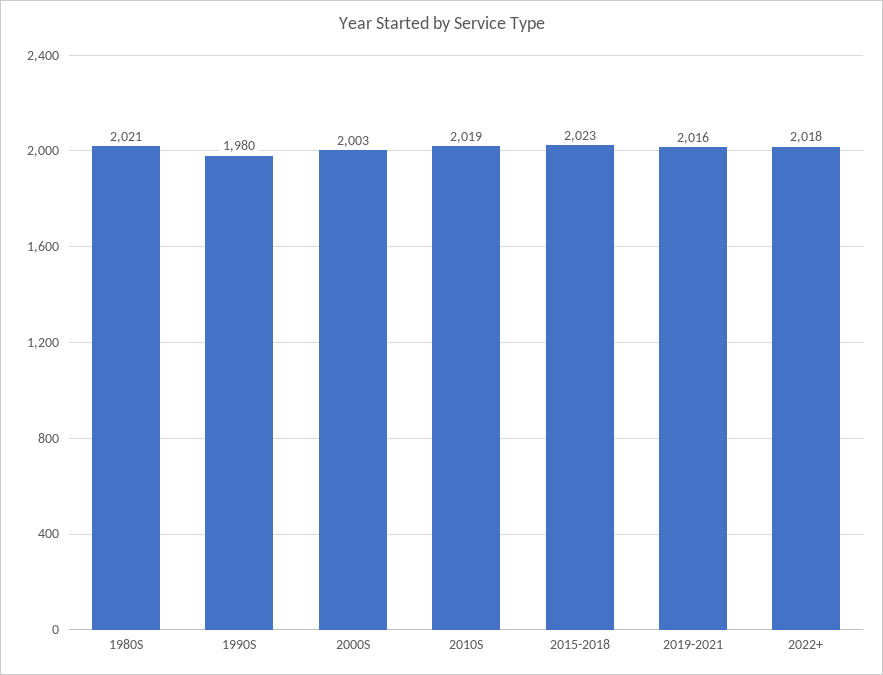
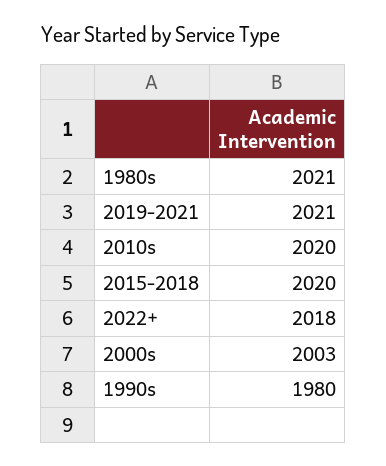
2010S: 2019 -> 2020
2015-2018: 2023 -> 2020
2019-2021: 2016 -> 2021

